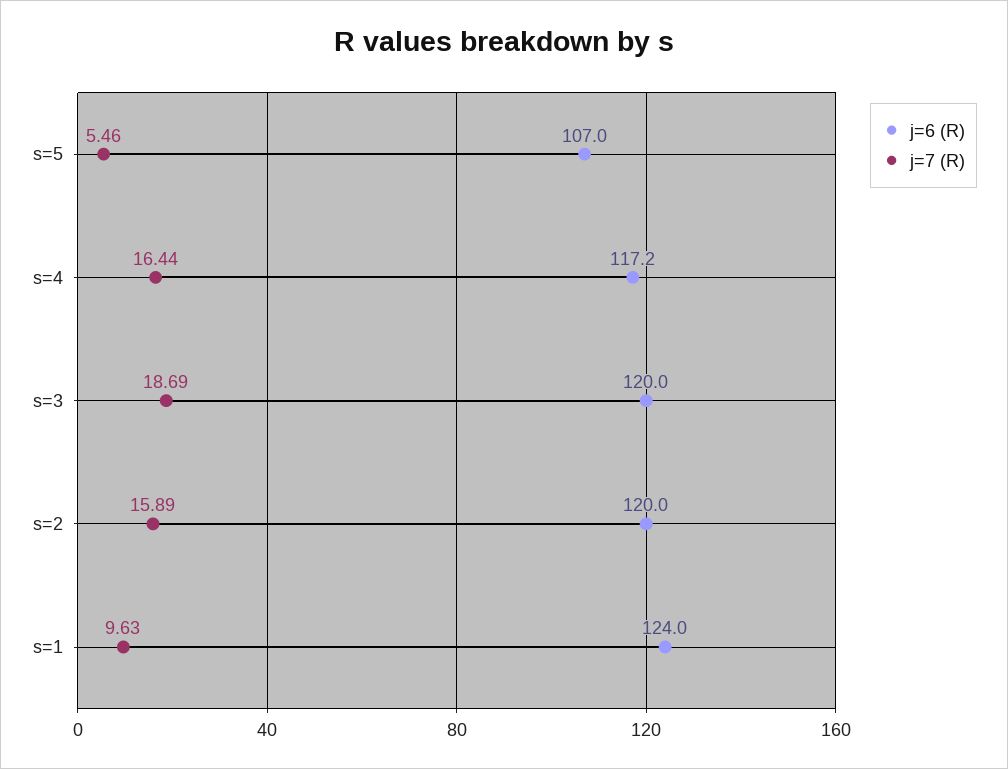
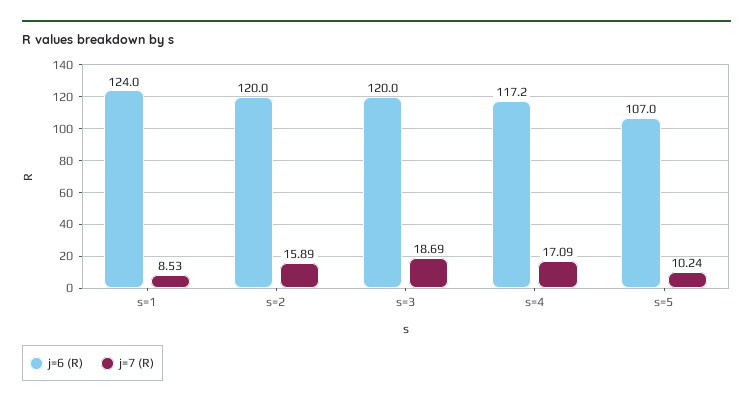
j=7 (R), s=5: 5.46 -> 10.24
j=7 (R), s=4: 16.44 -> 17.09
j=7 (R), s=1: 9.63 -> 8.53

